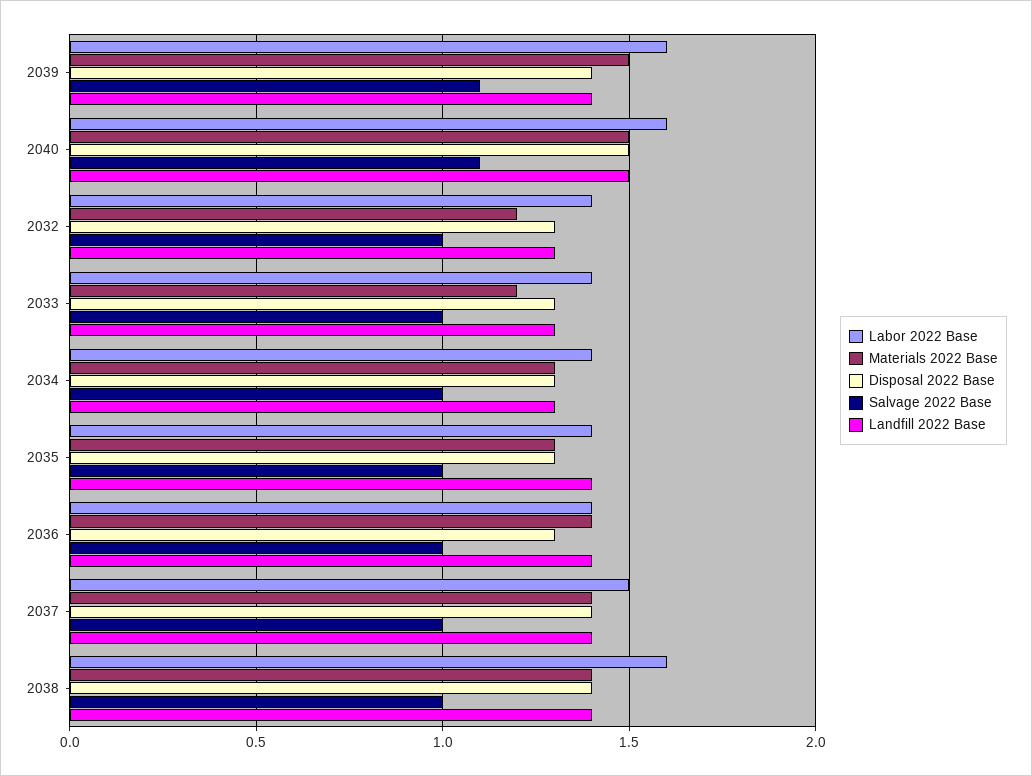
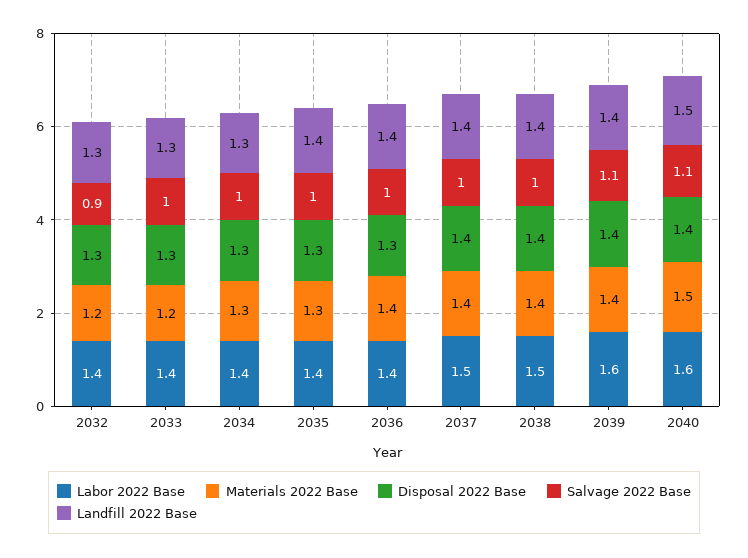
Materials 2022 Base, 2039: 1.5 -> 1.4
Disposal 2022 Base, 2040: 1.5 -> 1.4
Salvage 2022 Base, 2032: 1 -> 0.9
Labor 2022 Base, 2038: 1.6 -> 1.5

